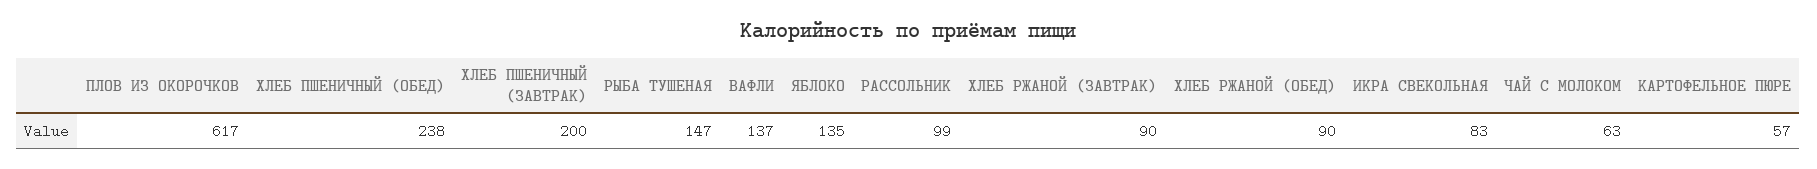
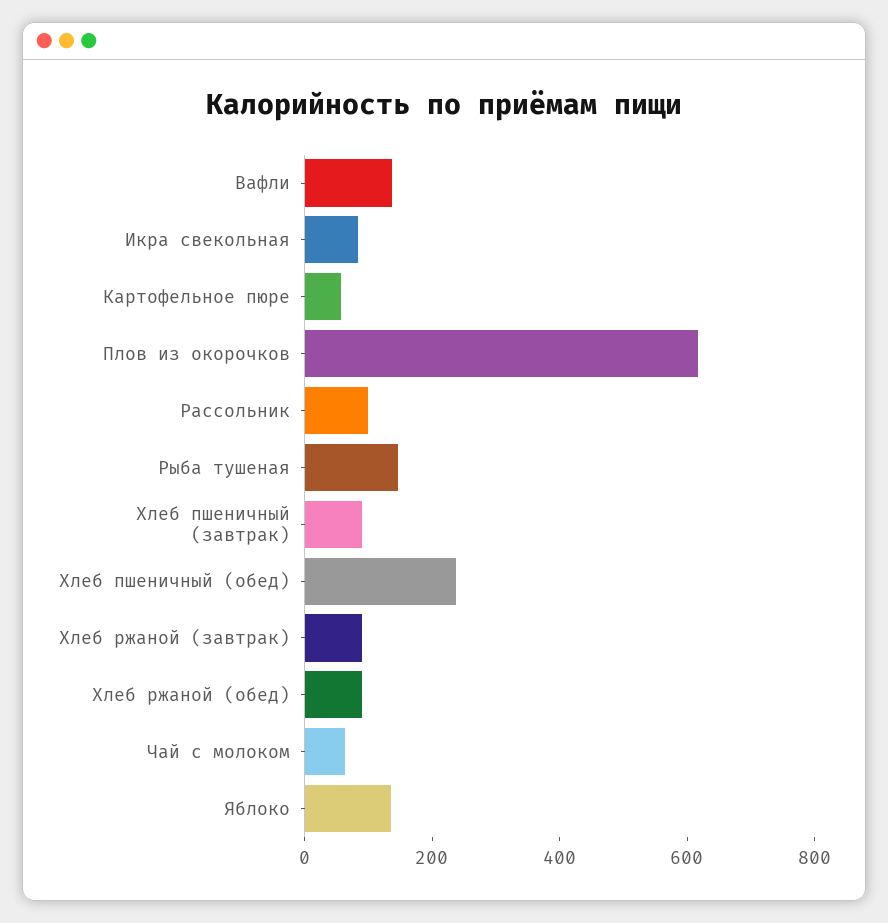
ХЛЕБ ПШЕНИЧНЫЙ (ЗАВТРАК): 200 -> 100

